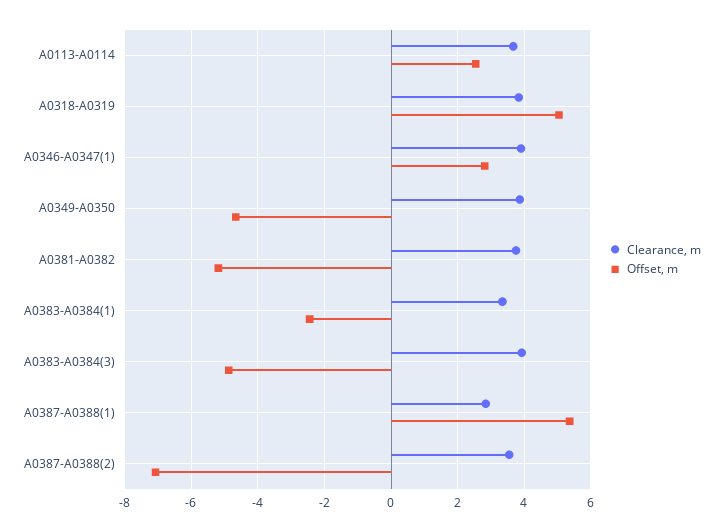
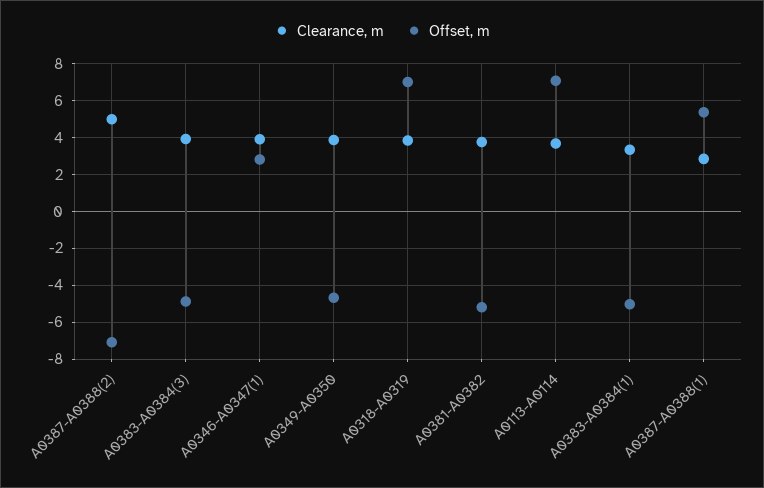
Offset, m, A0113-A0114: 2.6 -> 7
Offset, m, A0318-A0319: 5 -> 7
Offset, m, A0383-A0384(1): -2.4 -> -5
Clearance, m, A0387-A0388(2): 3.6 -> 5

